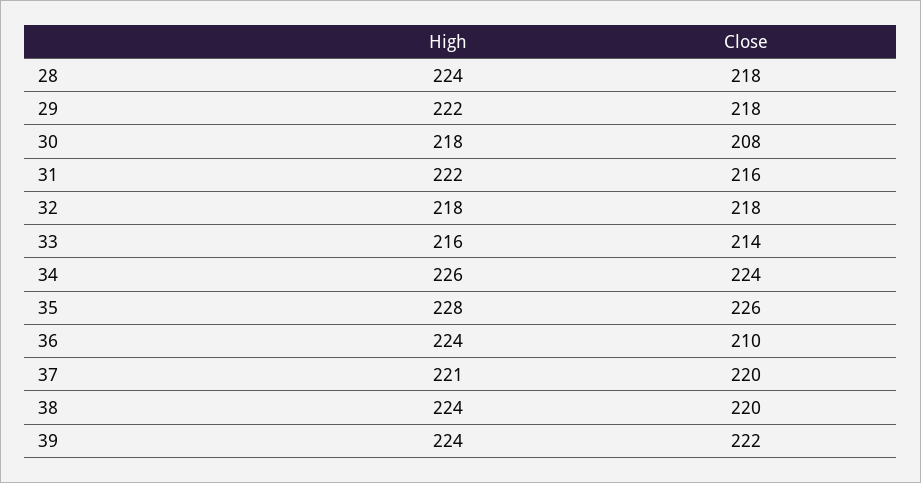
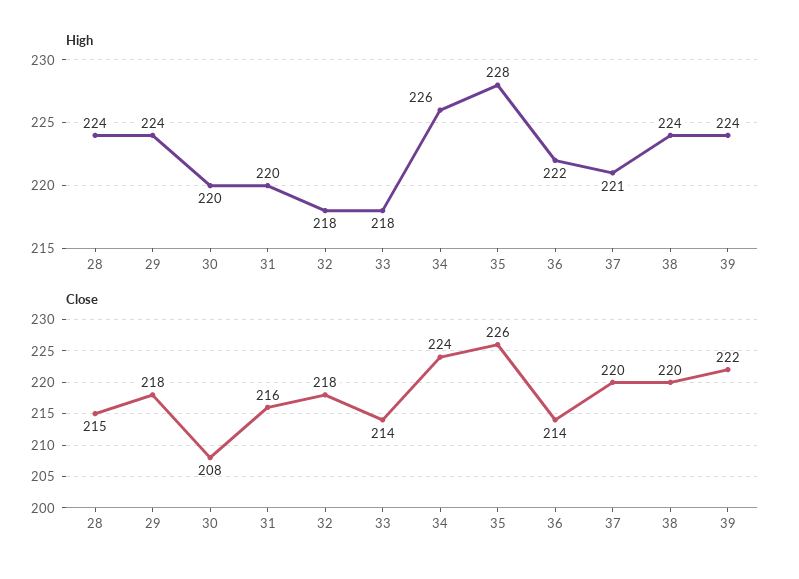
Close, 28: 218 -> 215
High, 29: 222 -> 224
High, 30: 218 -> 220
High, 31: 222 -> 220
High, 33: 216 -> 218
High, 36: 224 -> 222
Close, 36: 210 -> 214

